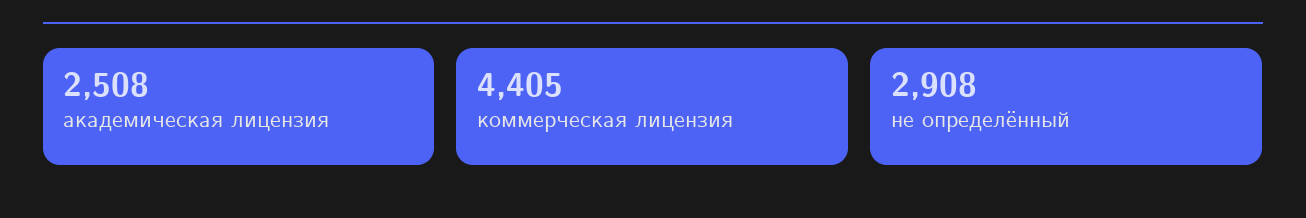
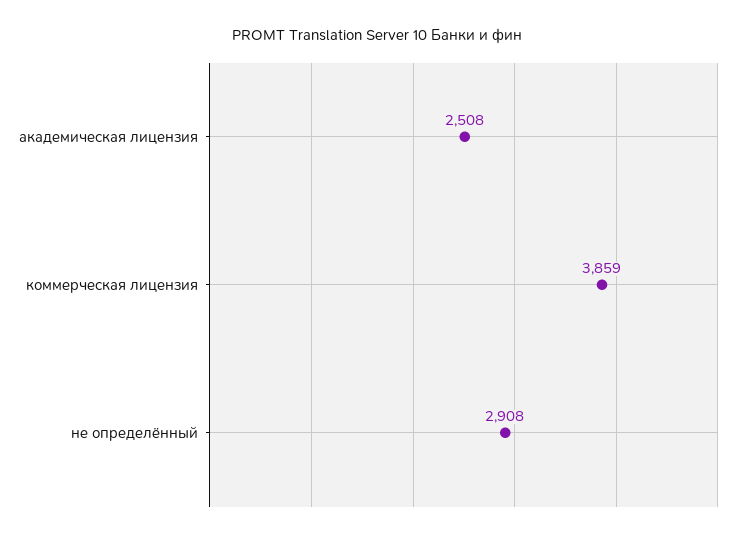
коммерческая лицензия: 4405 -> 3859

